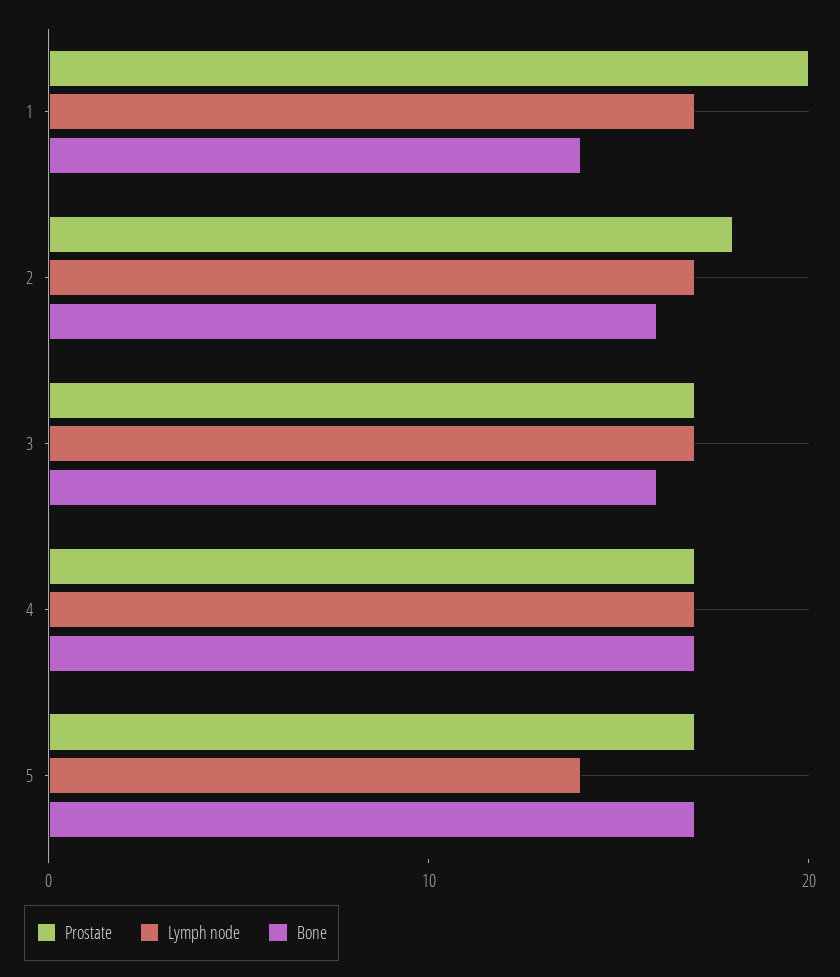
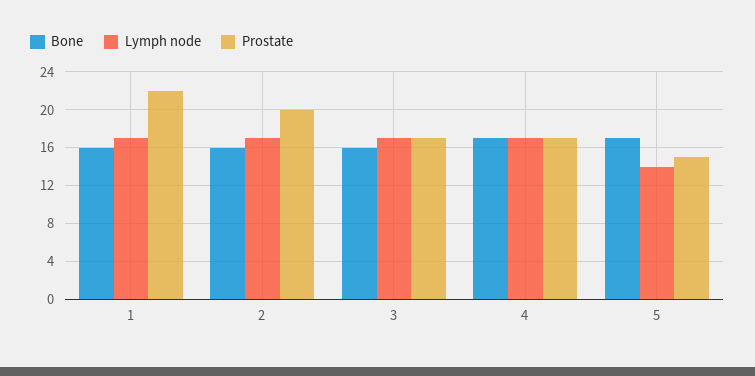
Prostate, 1: 20 -> 22
Bone, 1: 14 -> 16
Prostate, 2: 18 -> 20
Prostate, 5: 17 -> 15

